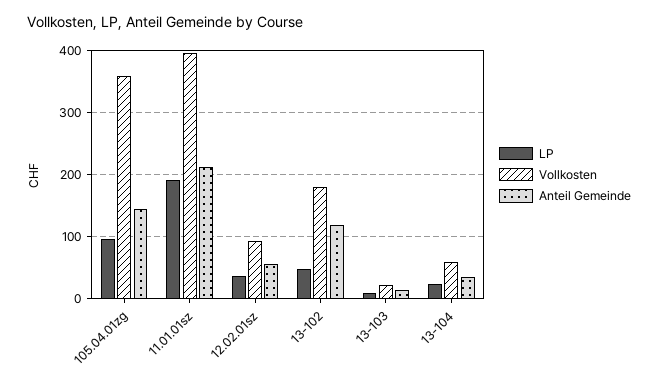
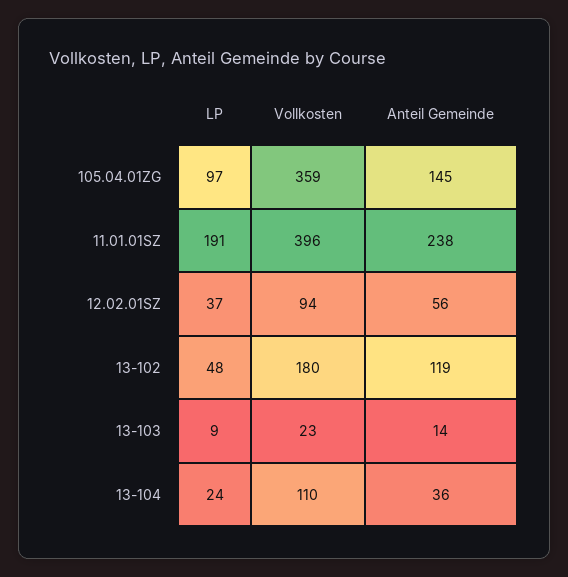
Anteil Gemeinde, 11.01.01sz: 210 -> 238
Vollkosten, 13-104: 60 -> 110

